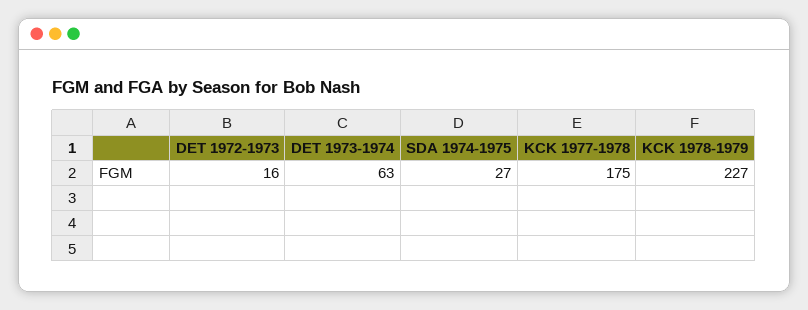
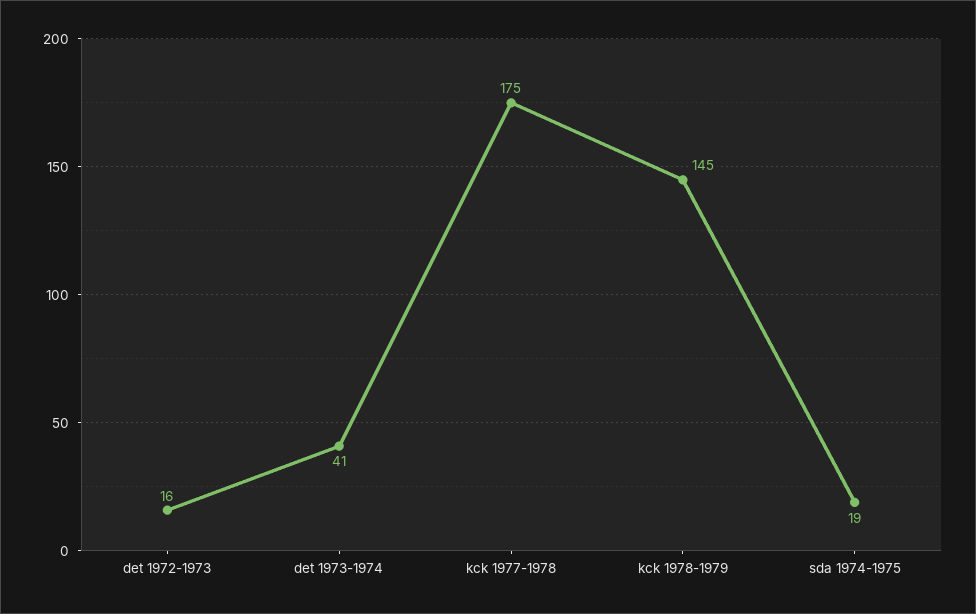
DET 1973-1974: 63 -> 41
SDA 1974-1975: 27 -> 19
KCK 1978-1979: 227 -> 145

